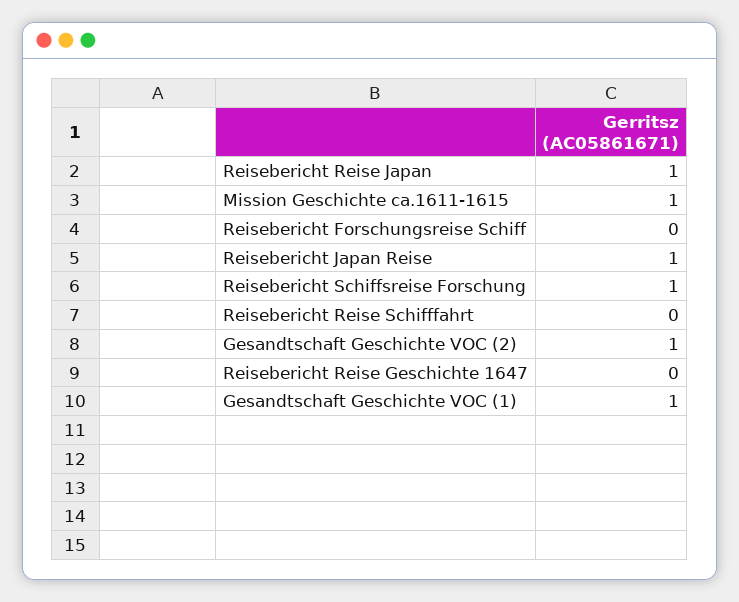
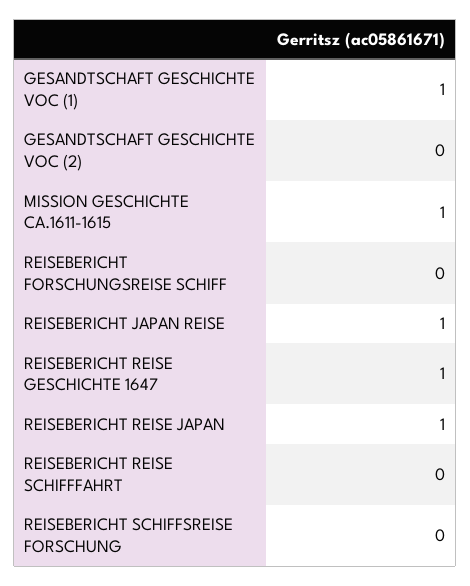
Reisebericht Schiffsreise Forschung: 1 -> 0
Gesandtschaft Geschichte VOC (2): 1 -> 0
Reisebericht Reise Geschichte 1647: 0 -> 1

